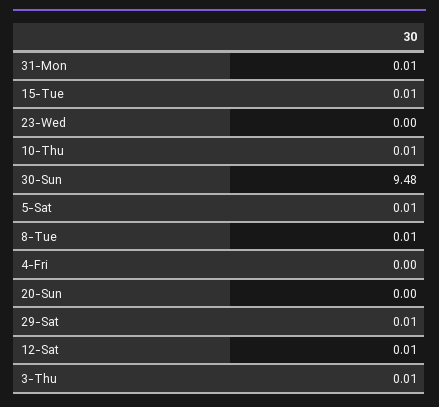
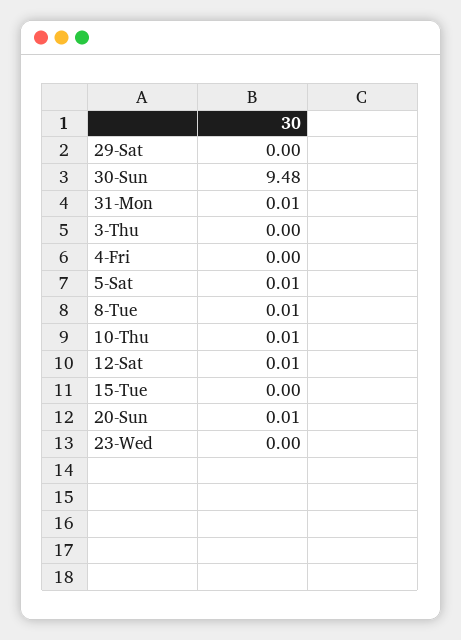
15-Tue: 0.01 -> 0
20-Sun: 0 -> 0.01
29-Sat: 0.01 -> 0
3-Thu: 0.01 -> 0

